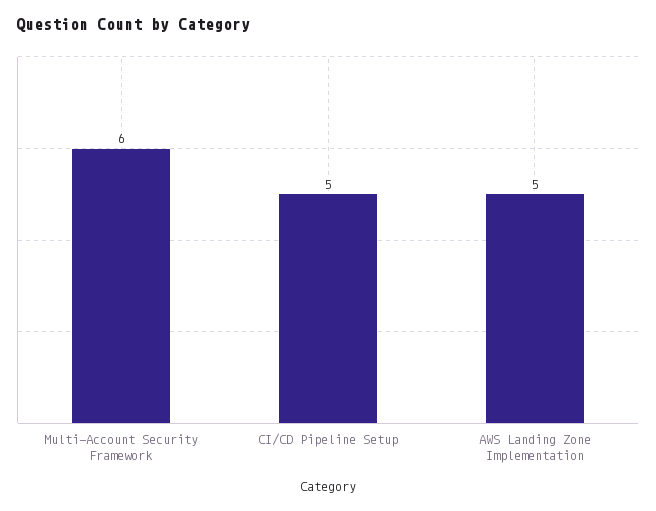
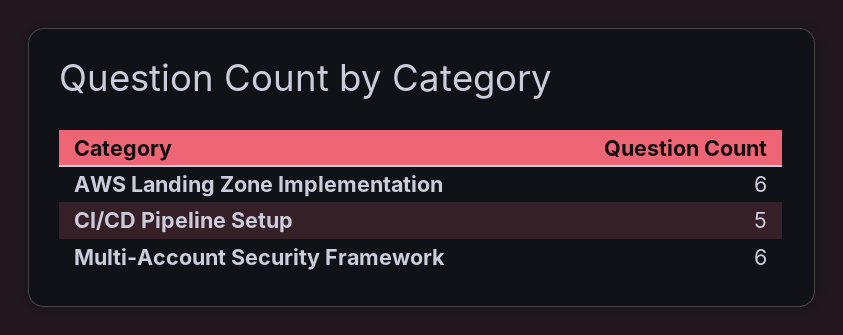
AWS Landing Zone Implementation: 5 -> 6

